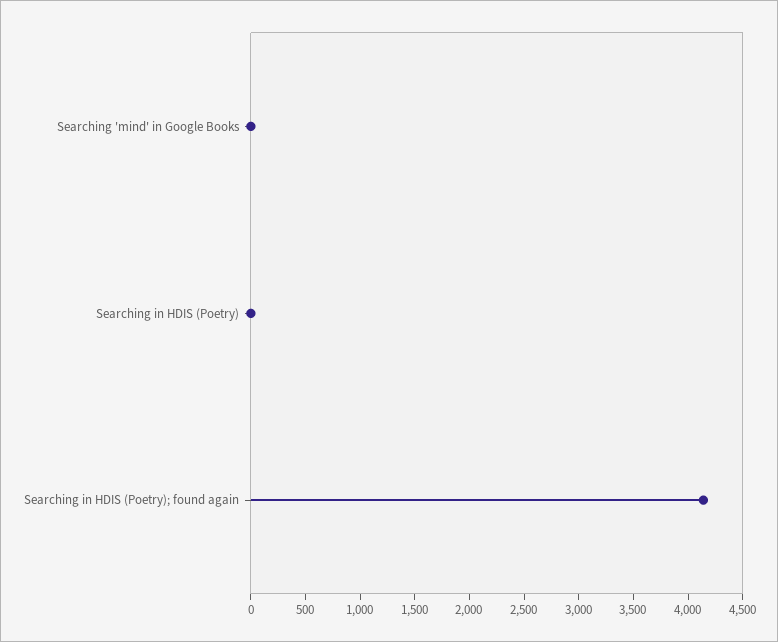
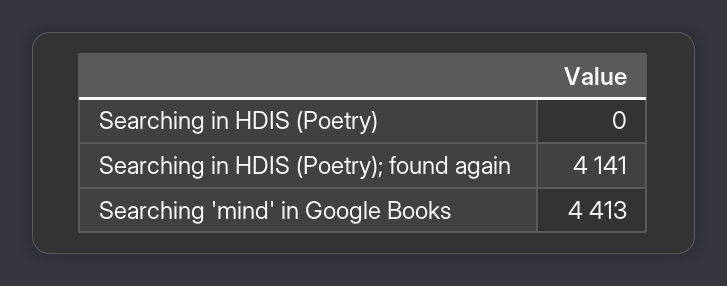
Searching 'mind' in Google Books: 0 -> 4413

